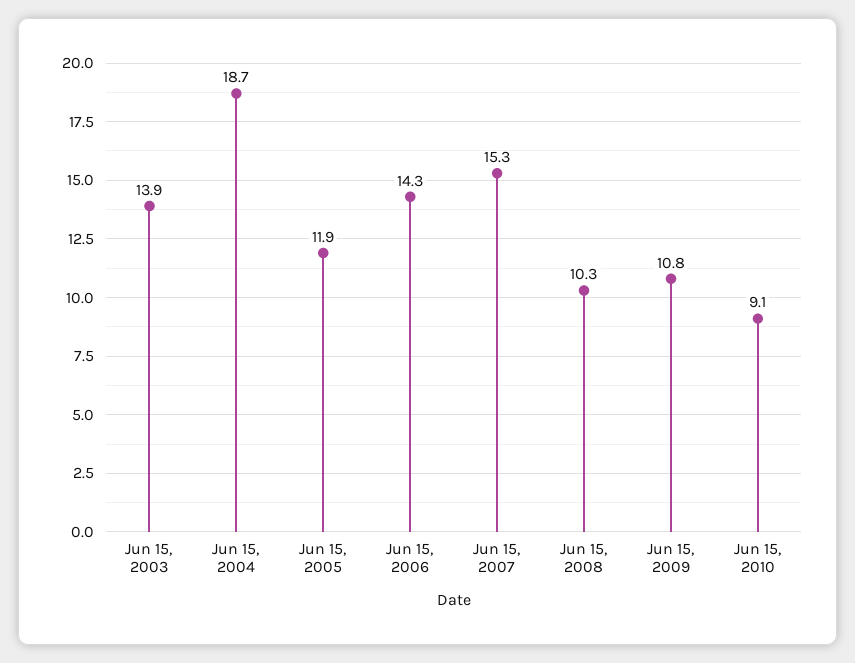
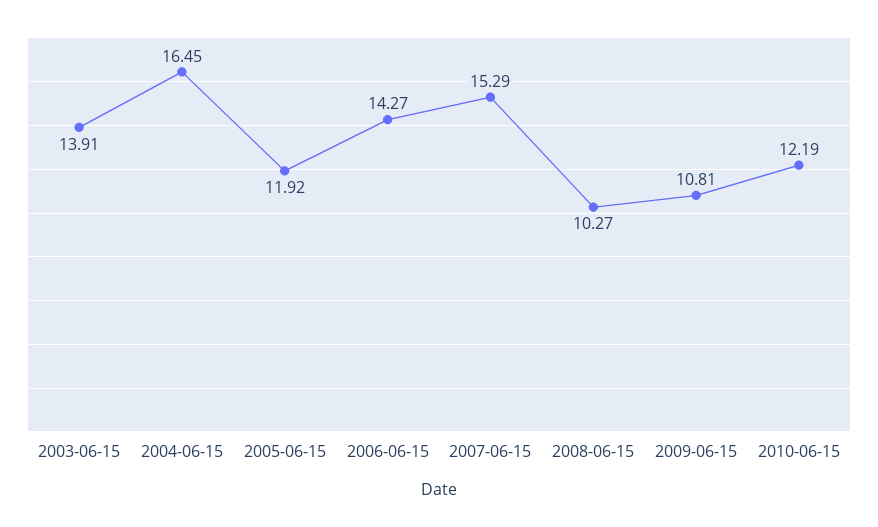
Jun 15, 2004: 18.7 -> 16.45
Jun 15, 2010: 9.1 -> 12.19

